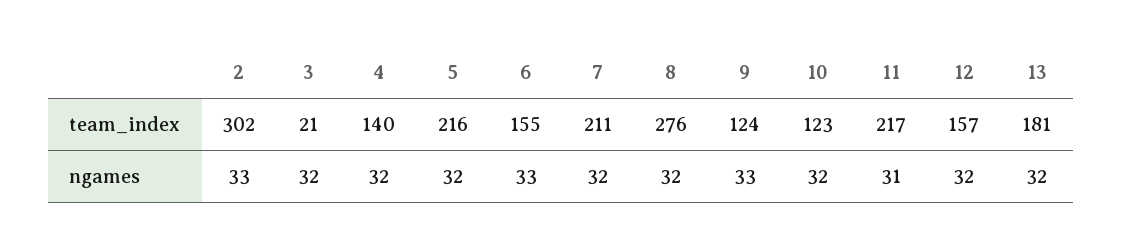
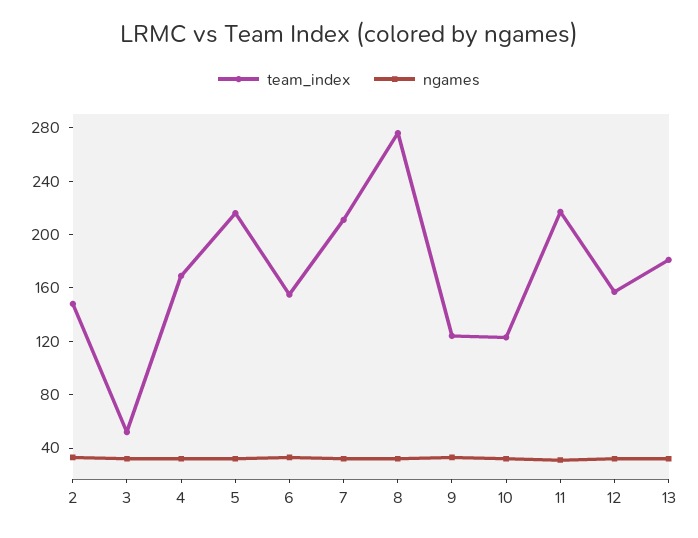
team_index, 2: 302 -> 150
team_index, 3: 21 -> 50
team_index, 4: 140 -> 170

